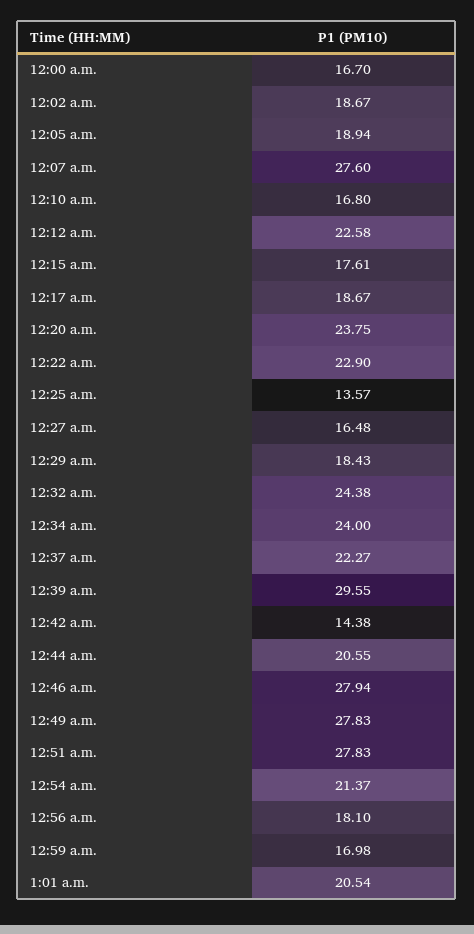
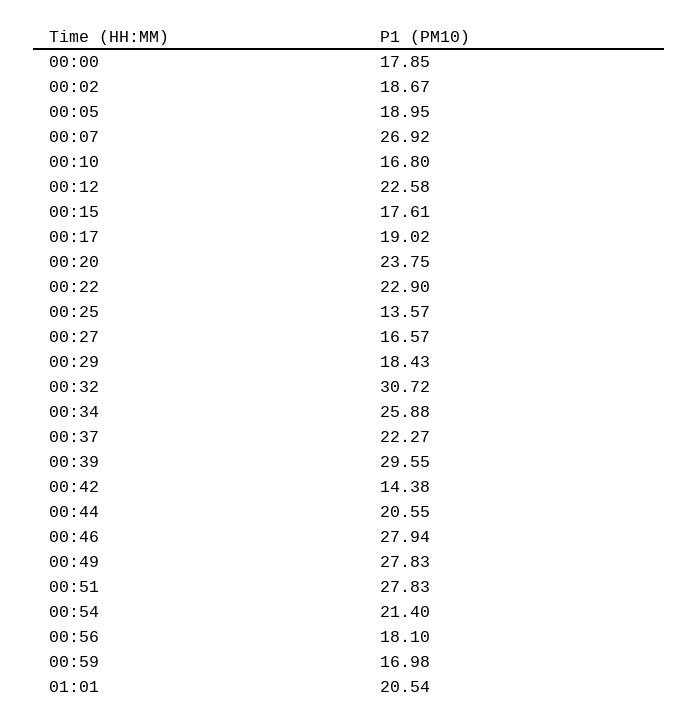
12:00 a.m.: 16.7 -> 17.85
12:05 a.m.: 18.94 -> 18.95
12:07 a.m.: 27.6 -> 26.92
12:17 a.m.: 18.67 -> 19.02
12:27 a.m.: 16.48 -> 16.57
12:32 a.m.: 24.38 -> 30.72
12:34 a.m.: 24 -> 25.88
12:54 a.m.: 21.37 -> 21.4

